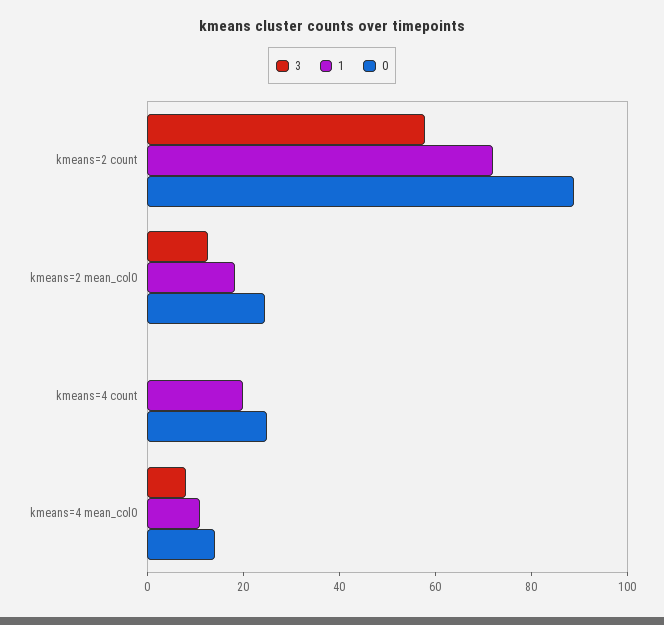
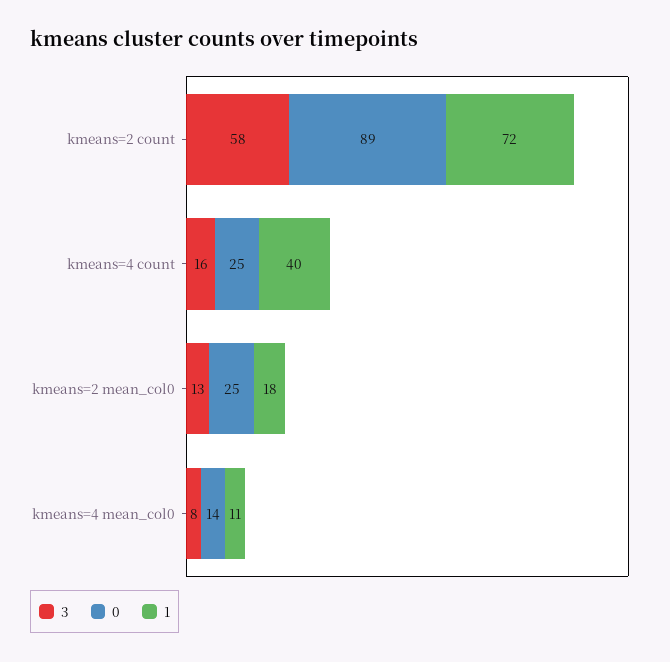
3, kmeans=4 count: 0 -> 16
1, kmeans=4 count: 20 -> 40

